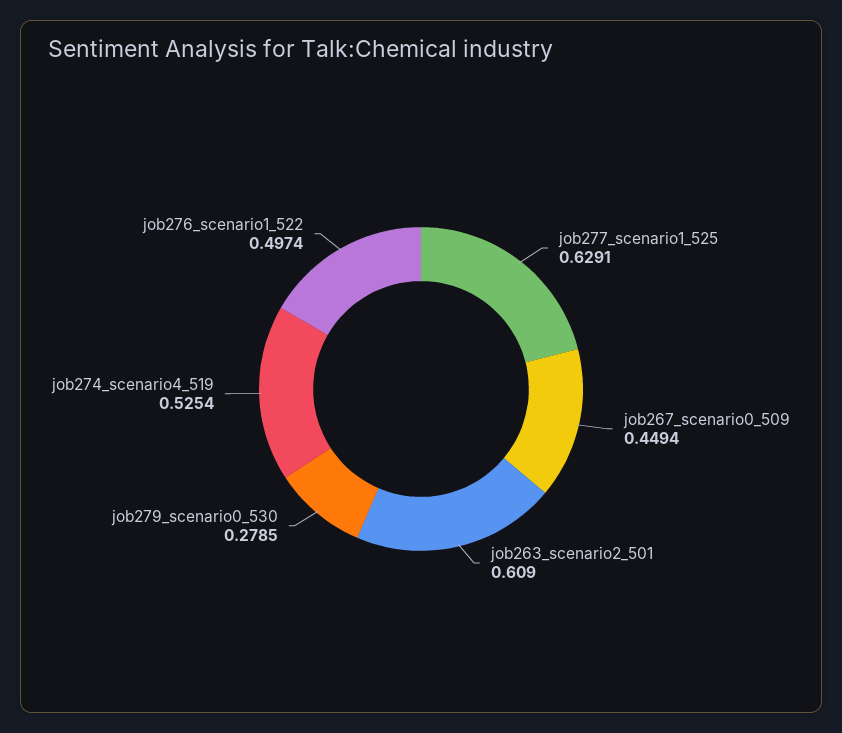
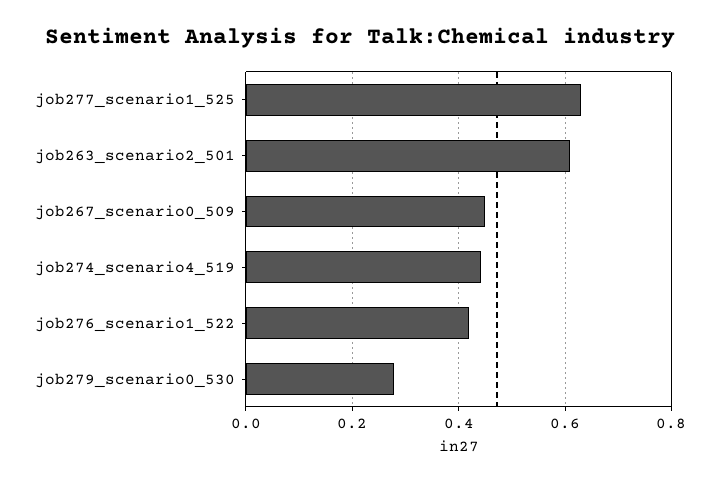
job274_scenario4_519: 0.5254 -> 0.44
job276_scenario1_522: 0.4974 -> 0.42

